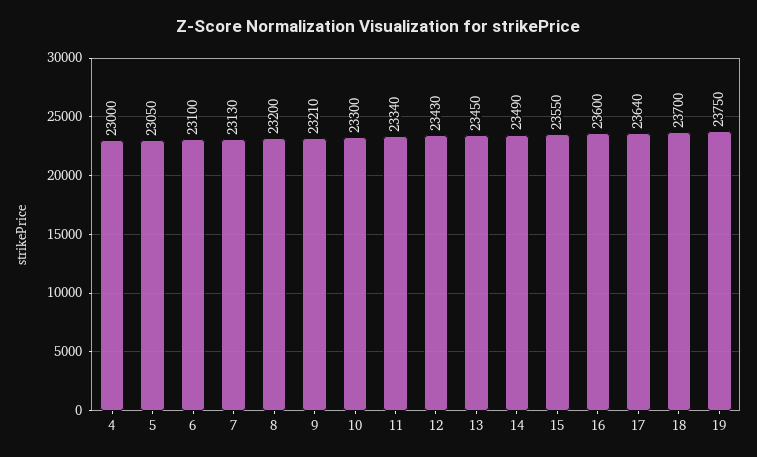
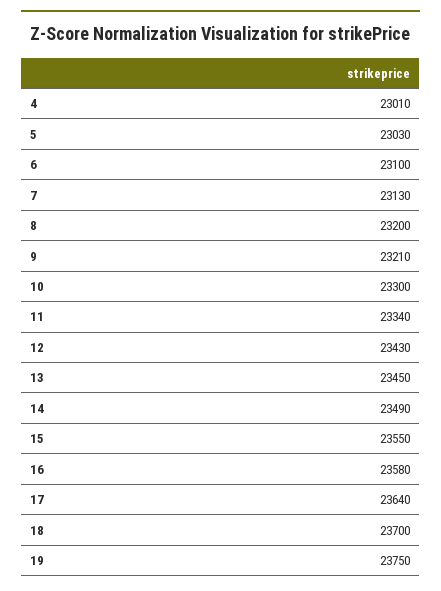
4: 23000 -> 23010
5: 23050 -> 23030
16: 23600 -> 23580

